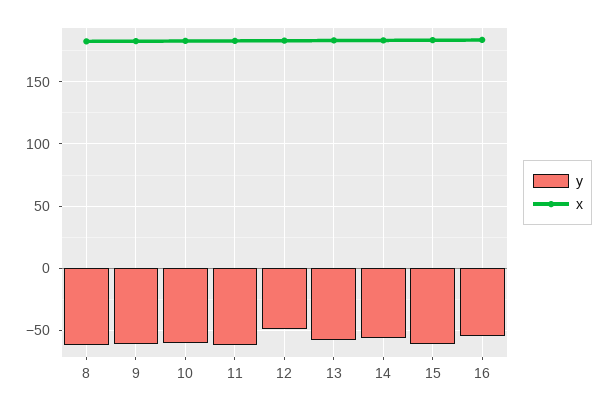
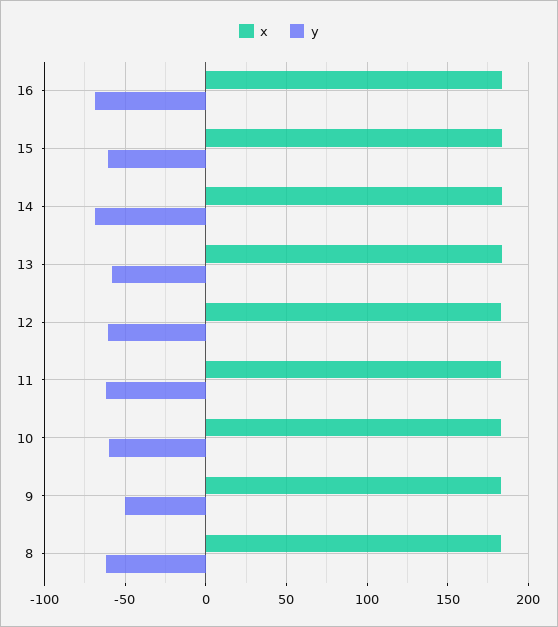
y, 9: -60 -> -50
y, 12: -50 -> -60
y, 14: -55 -> -70
y, 16: -55 -> -70

